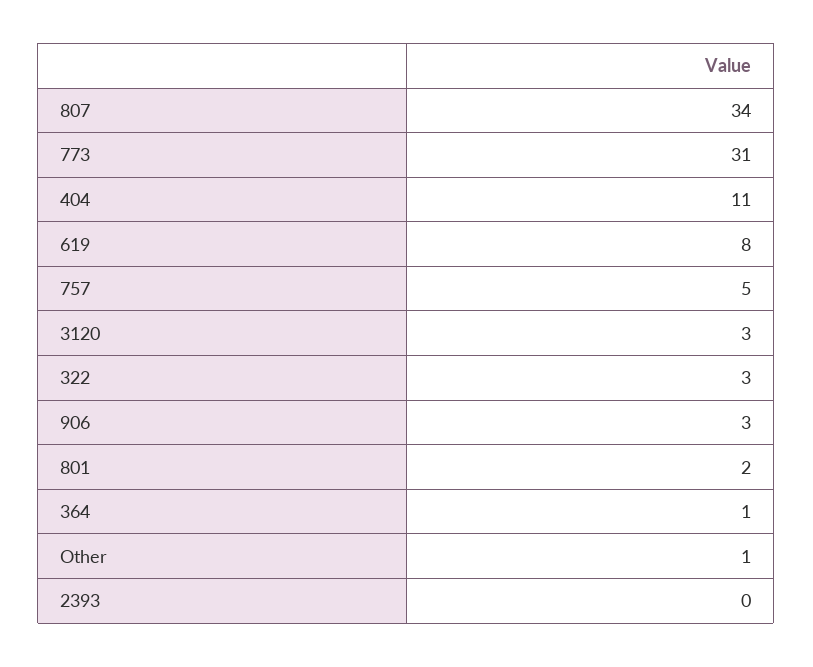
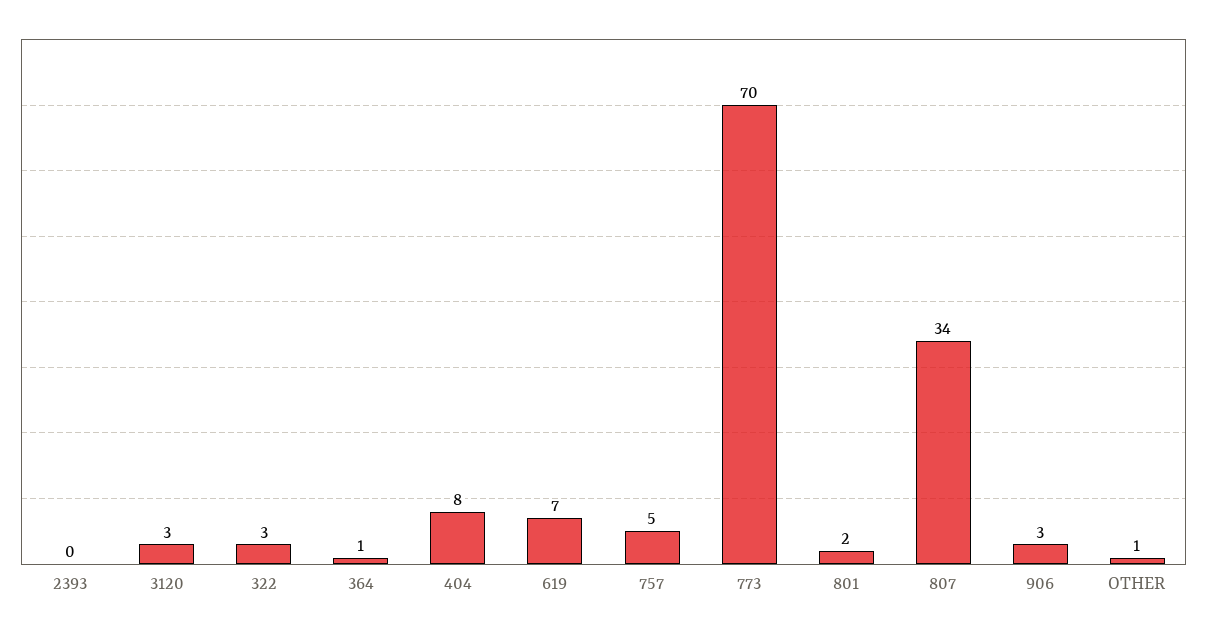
773: 31 -> 70
404: 11 -> 8
619: 8 -> 7

